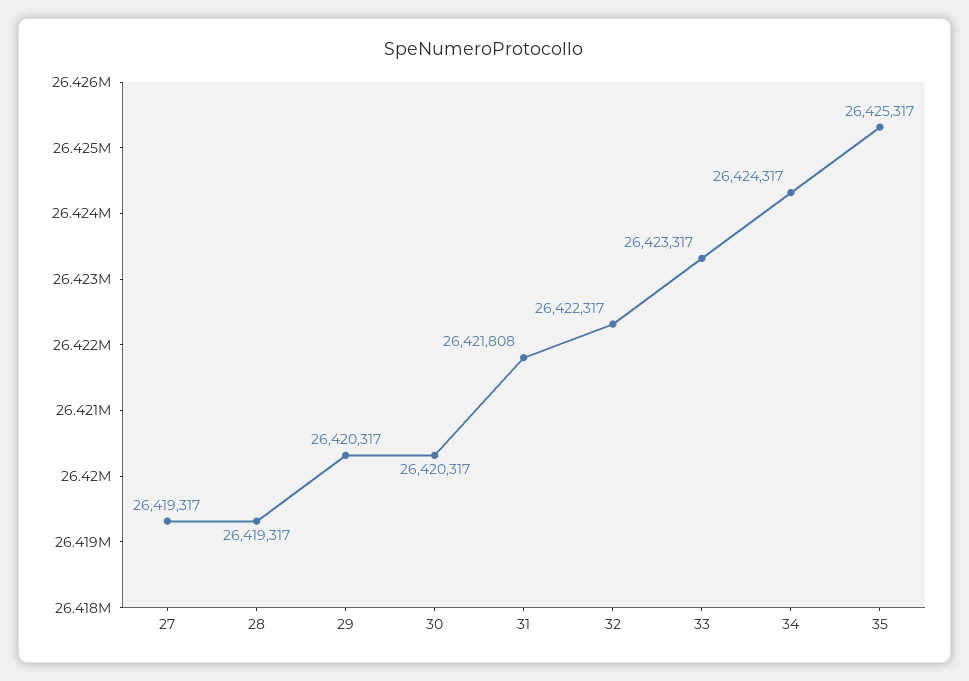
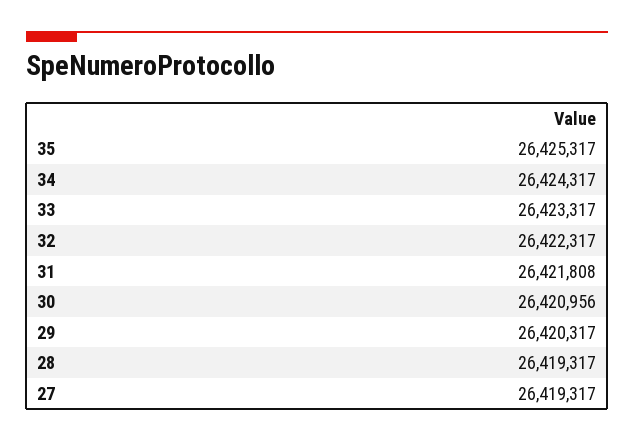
30: 26420317 -> 26420956

